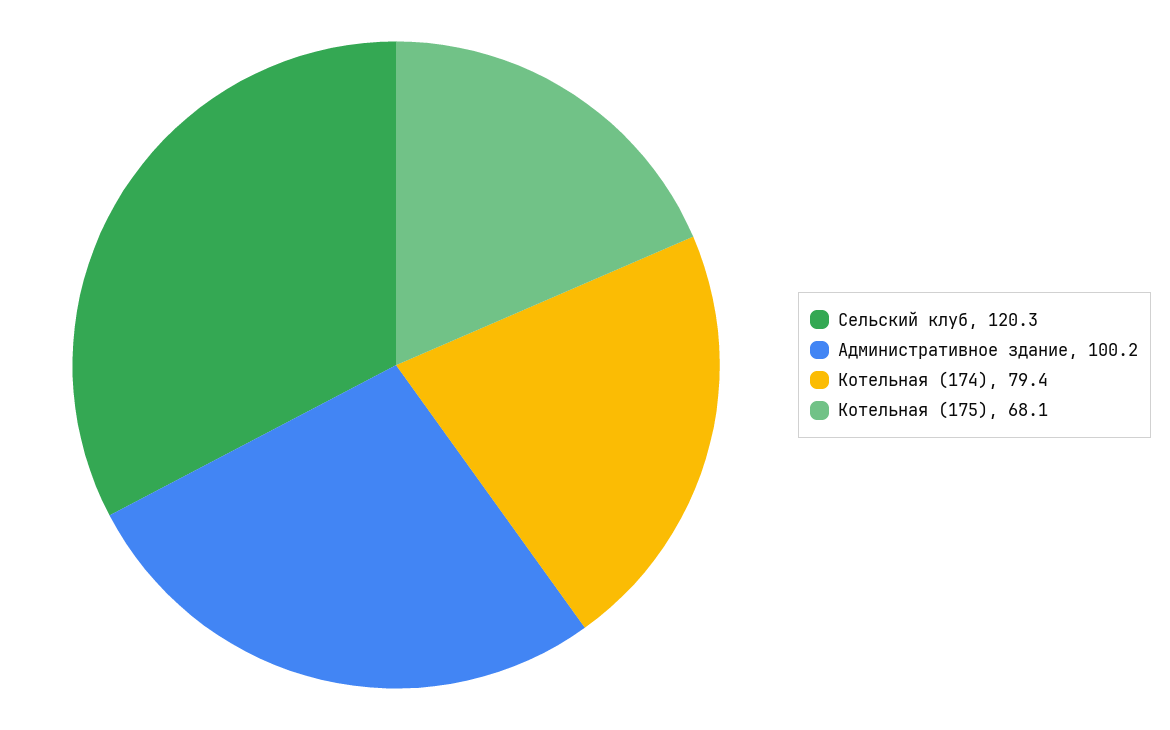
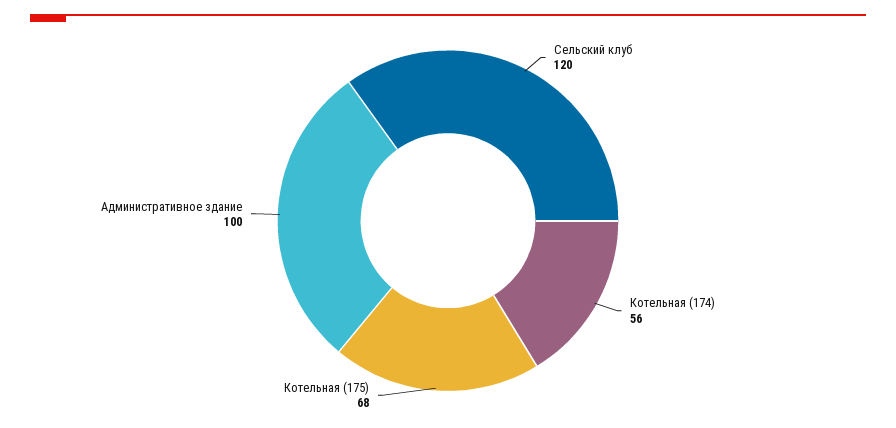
Котельная (174): 79.4 -> 56

